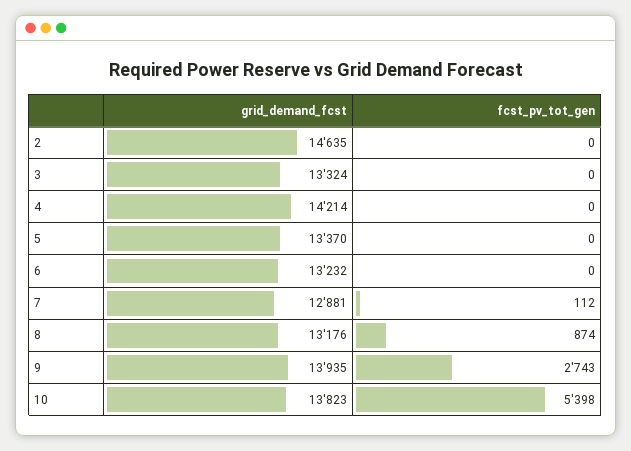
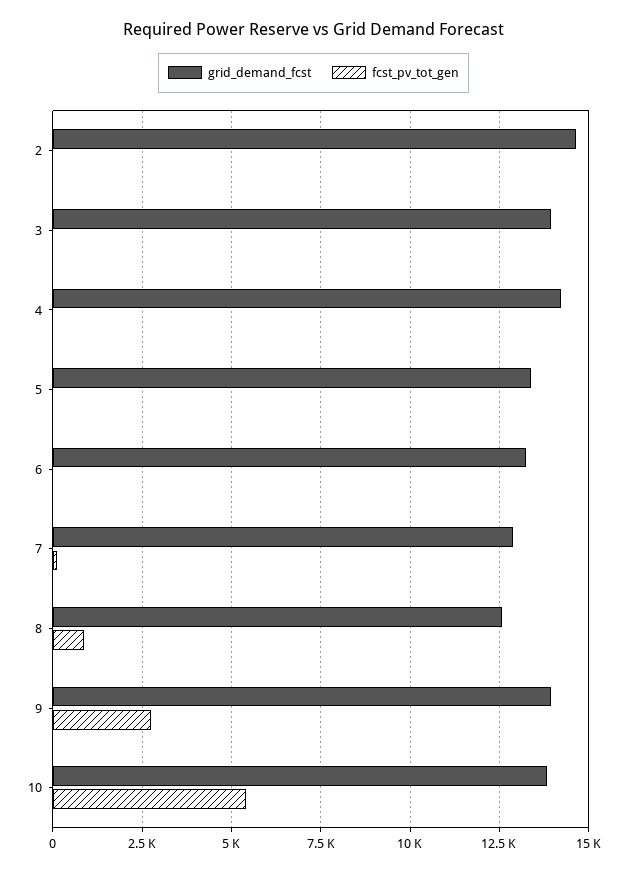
grid_demand_fcst, 3: 13324 -> 14000
grid_demand_fcst, 8: 13176 -> 12500

